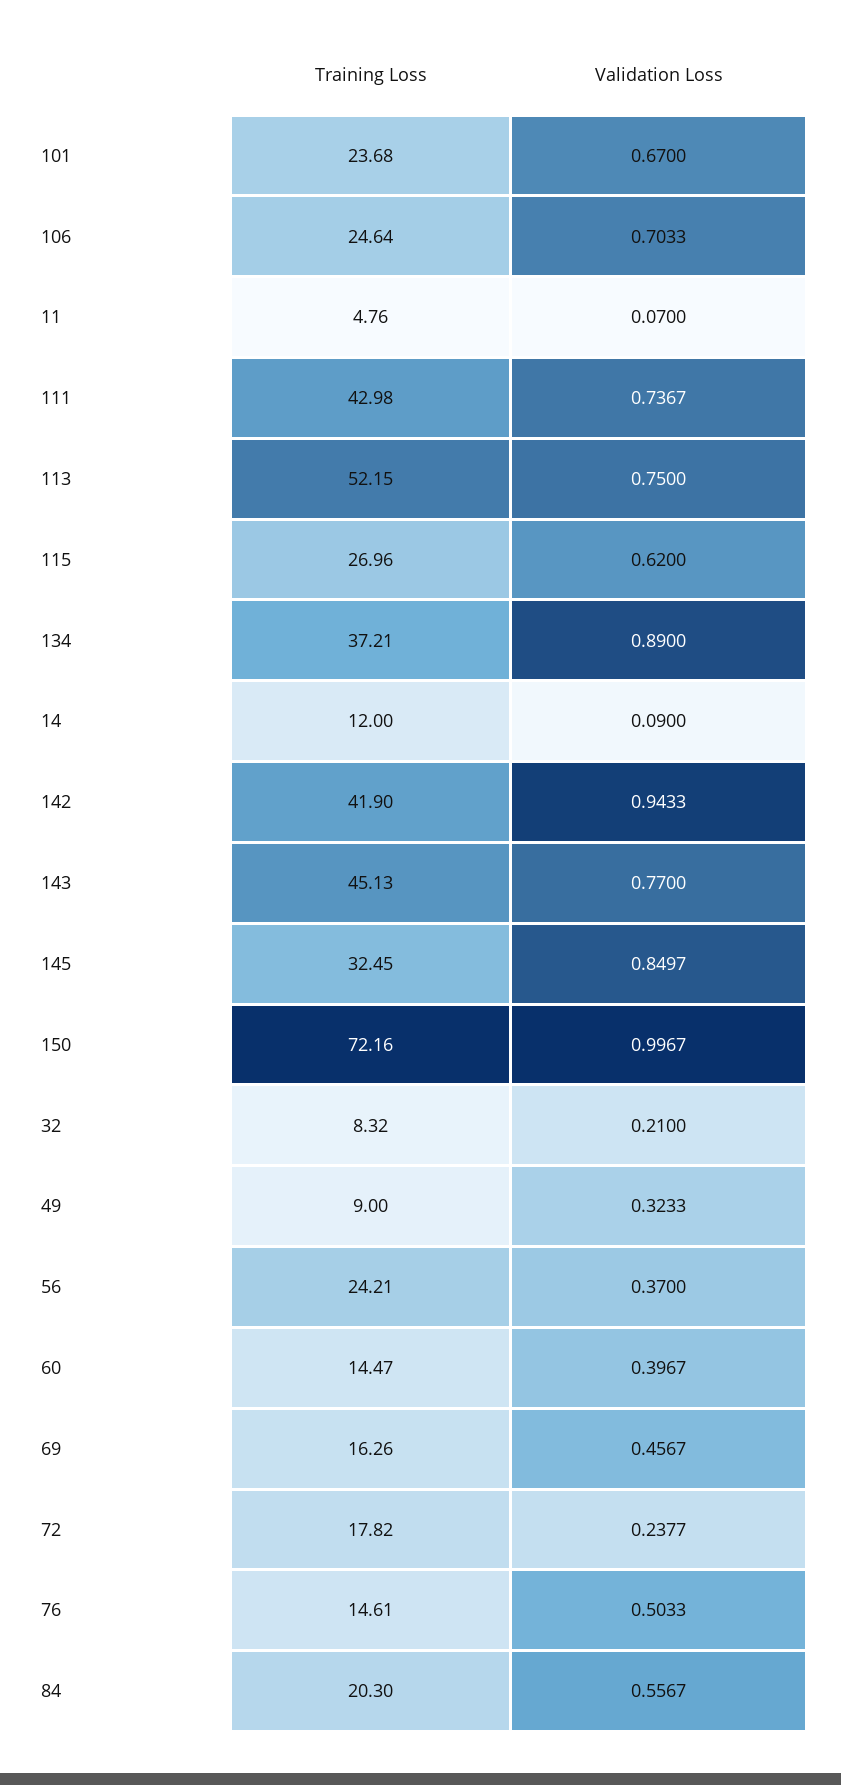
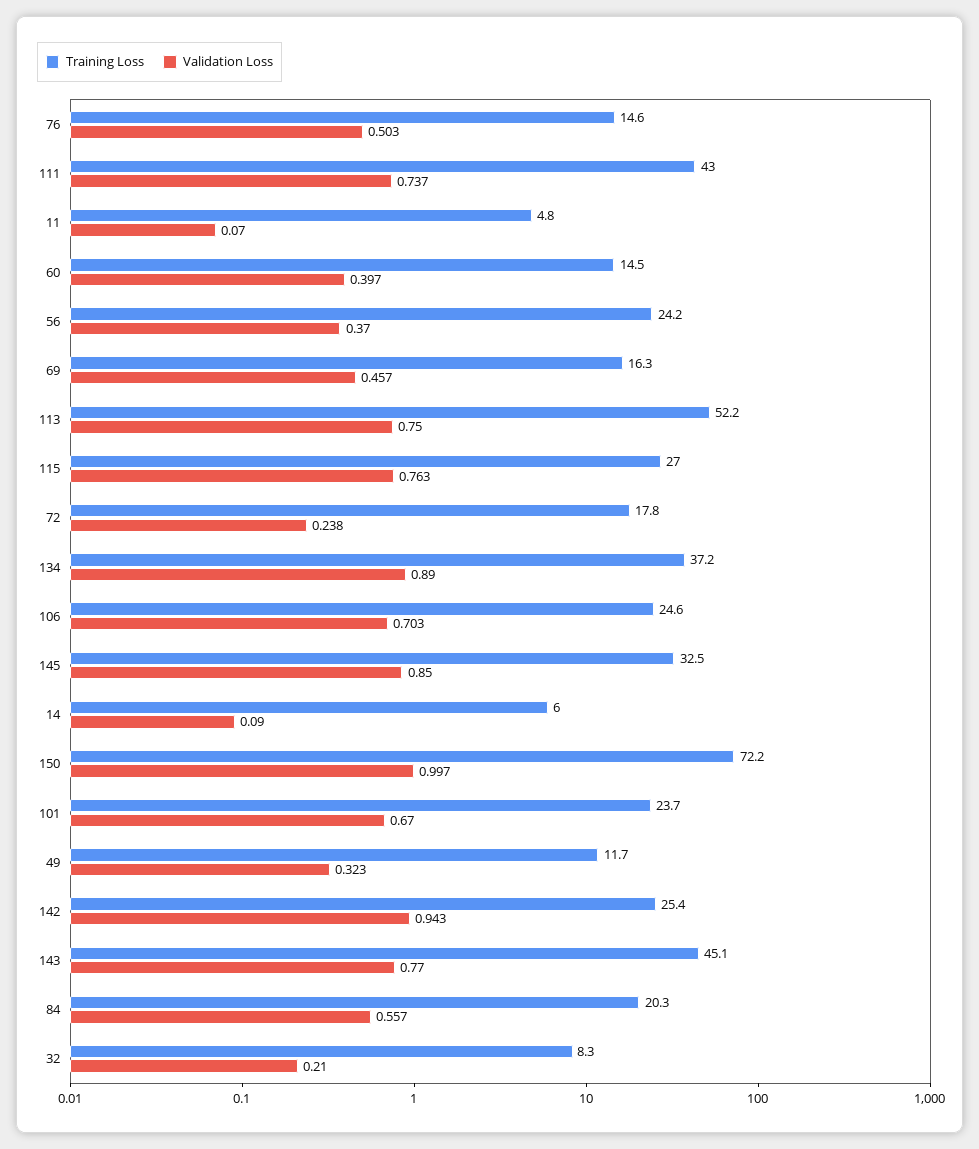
Validation Loss, 115: 0.62 -> 0.763
Training Loss, 14: 12 -> 6
Training Loss, 142: 41.9 -> 25.4
Training Loss, 49: 9 -> 11.7

